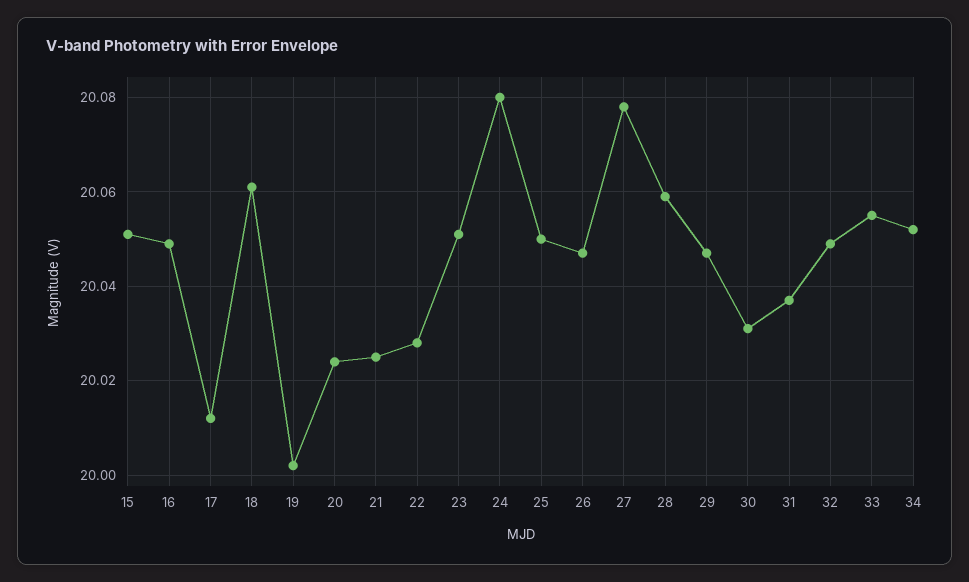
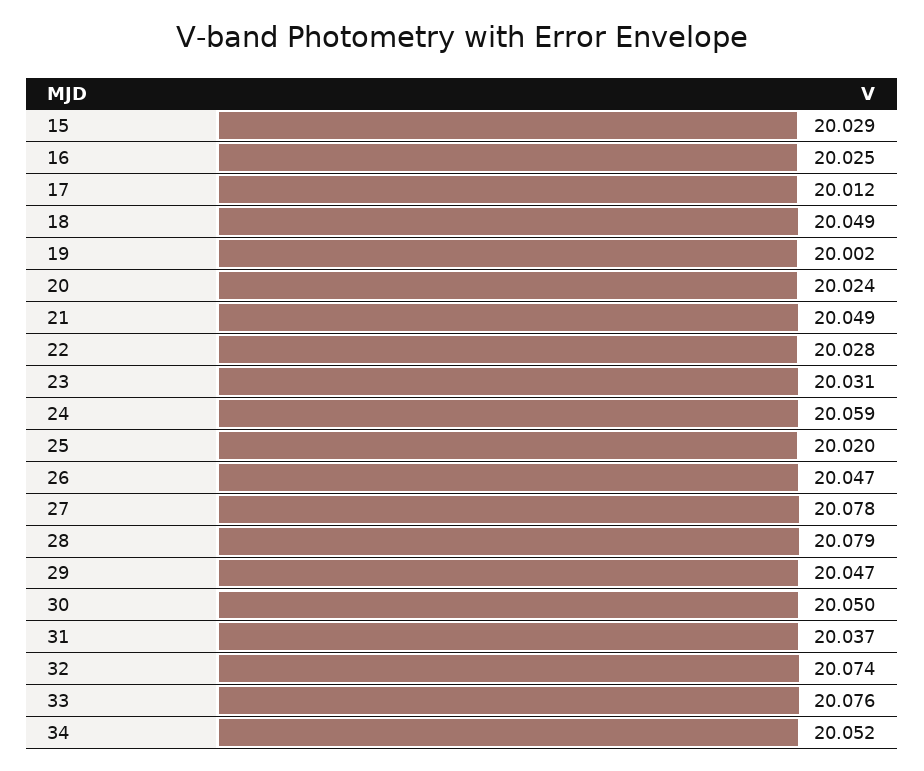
15: 20.05 -> 20.029
16: 20.05 -> 20.025
18: 20.06 -> 20.049
21: 20.025 -> 20.049
23: 20.05 -> 20.031
24: 20.08 -> 20.059
25: 20.05 -> 20.02
28: 20.06 -> 20.079
30: 20.03 -> 20.05
32: 20.05 -> 20.074
33: 20.055 -> 20.076

